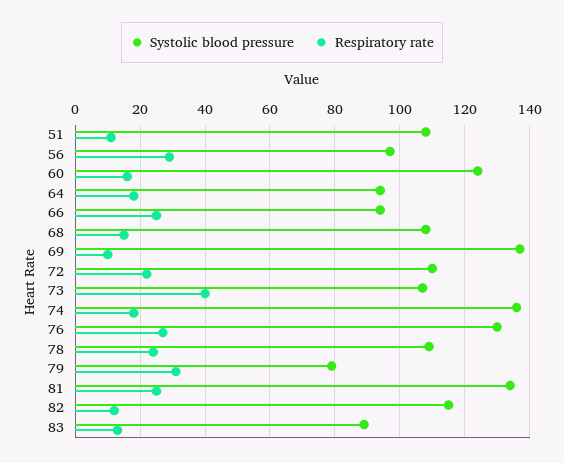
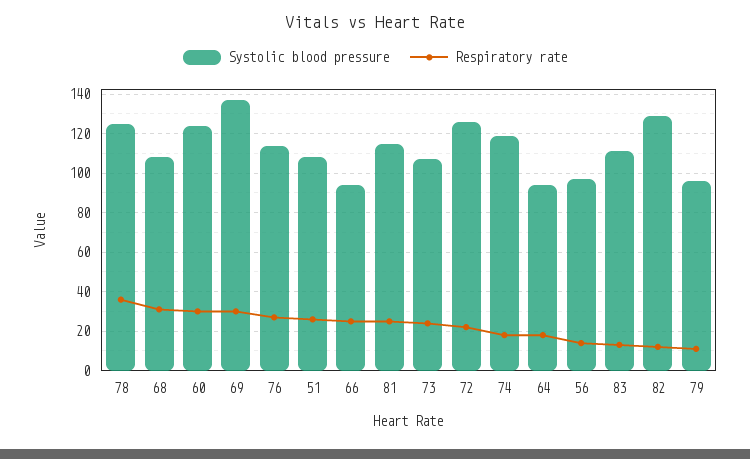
Respiratory rate, 51: 10 -> 25
Respiratory rate, 56: 30 -> 15
Respiratory rate, 60: 15 -> 30
Respiratory rate, 68: 15 -> 30
Respiratory rate, 69: 10 -> 30
Systolic blood pressure, 72: 110 -> 125
Respiratory rate, 73: 40 -> 25
Systolic blood pressure, 74: 135 -> 120
Systolic blood pressure, 76: 130 -> 115
Systolic blood pressure, 78: 110 -> 125
Respiratory rate, 78: 25 -> 35
Systolic blood pressure, 79: 80 -> 95
Respiratory rate, 79: 30 -> 10
Systolic blood pressure, 81: 135 -> 115
Systolic blood pressure, 82: 115 -> 130
Systolic blood pressure, 83: 90 -> 110

